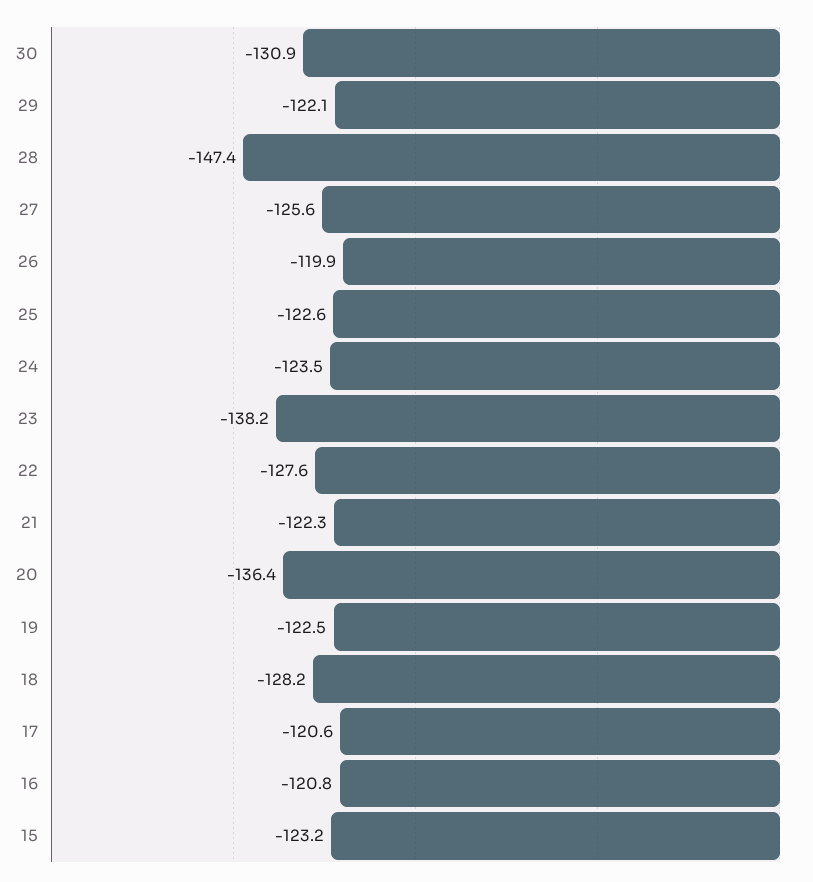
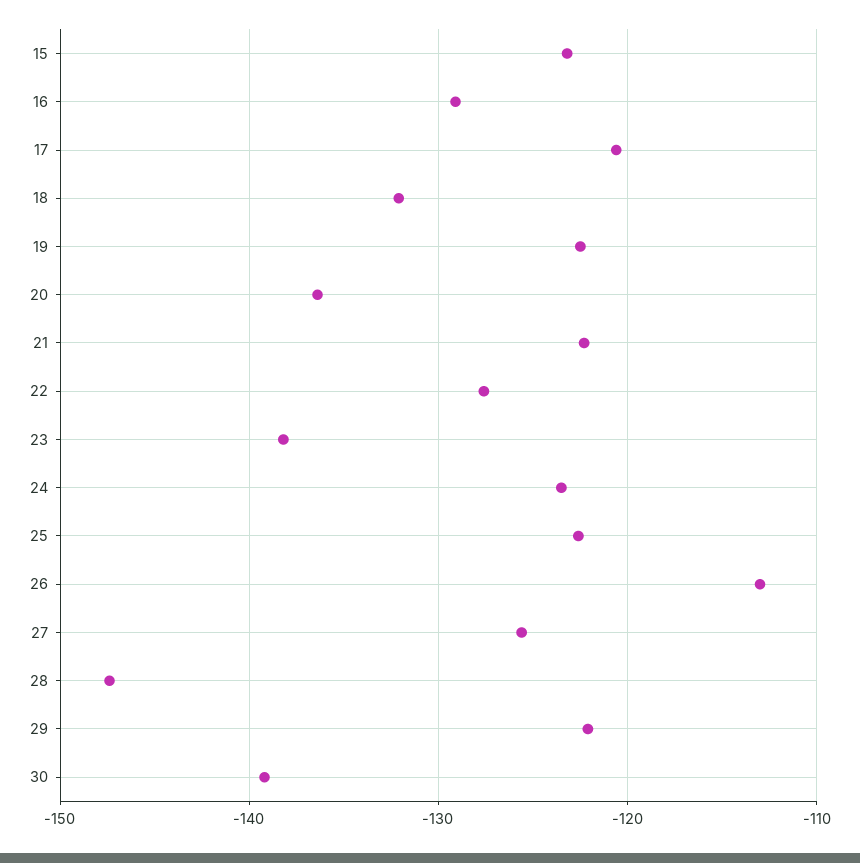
30: -130.9 -> -139
26: -119.9 -> -113
18: -128.2 -> -132
16: -120.8 -> -129

